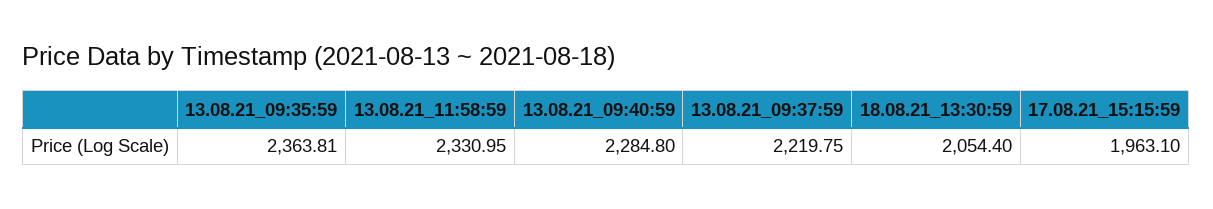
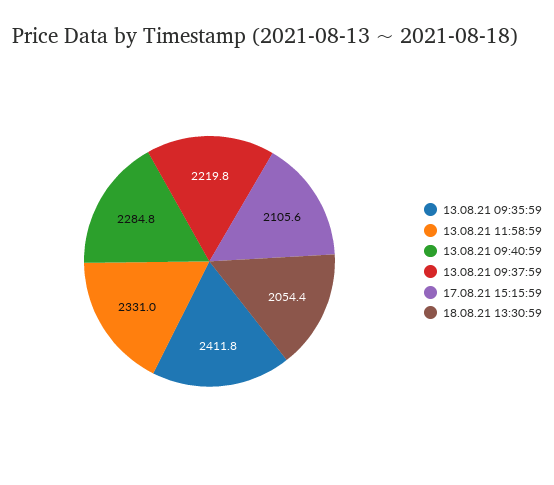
13.08.21_09:35:59: 2363.81 -> 2411.8
17.08.21_15:15:59: 1963.1 -> 2105.6

